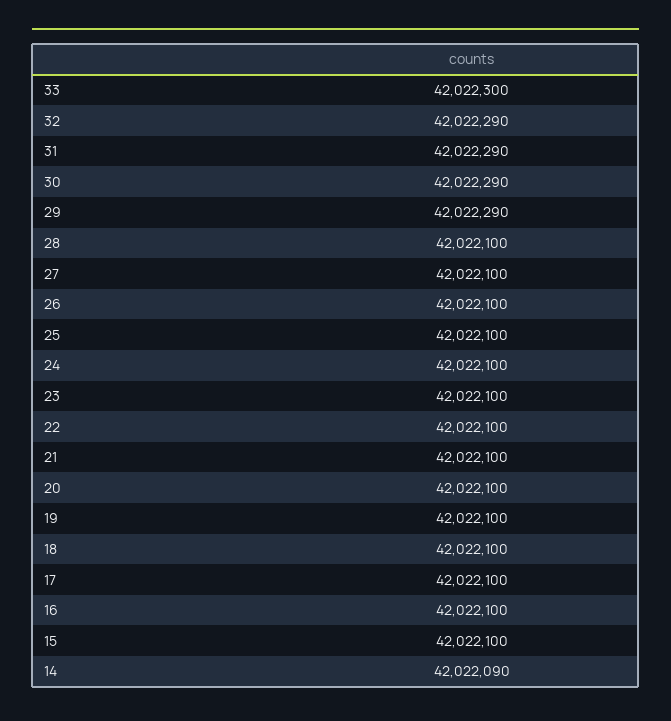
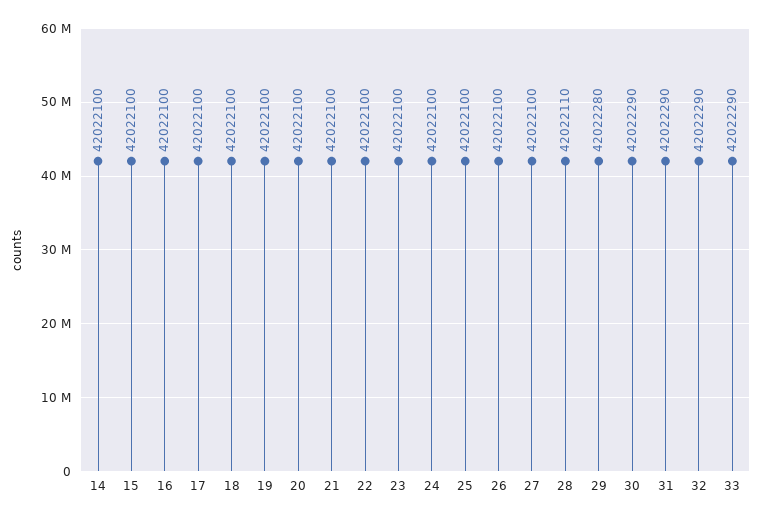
33: 42022300 -> 42022290
29: 42022290 -> 42022280
28: 42022100 -> 42022110
14: 42022090 -> 42022100

